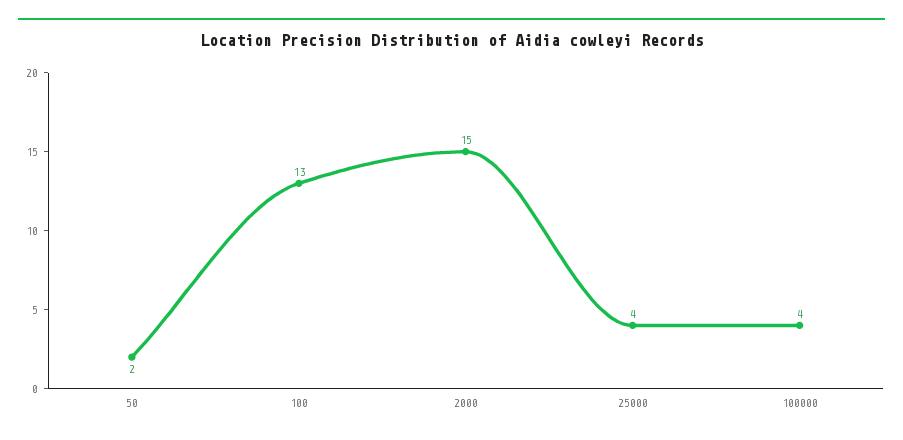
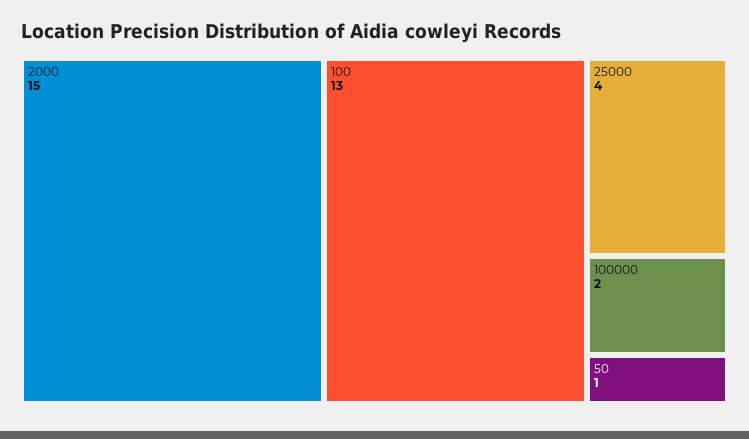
50: 2 -> 1
100000: 4 -> 2

